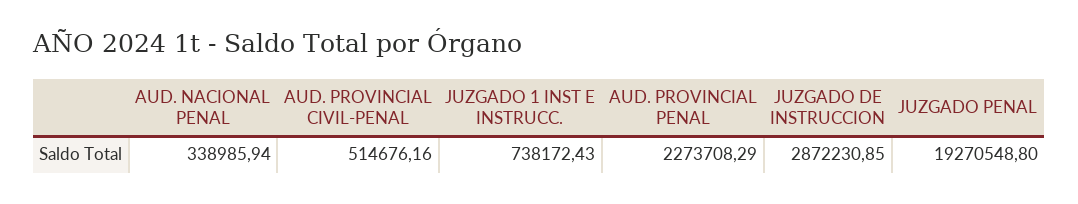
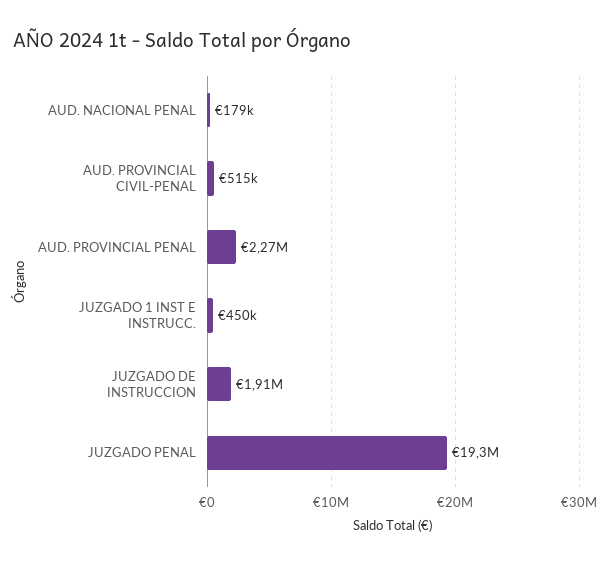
AUD. NACIONAL PENAL: 338985.94 -> 179000
JUZGADO 1 INST E INSTRUCC.: 738172.43 -> 450000
JUZGADO DE INSTRUCCION: 2872230.85 -> 1910000

